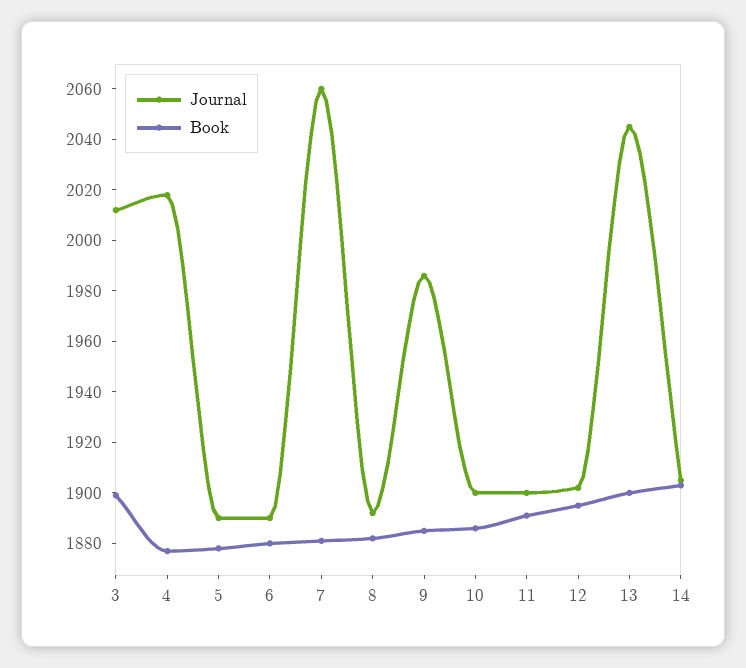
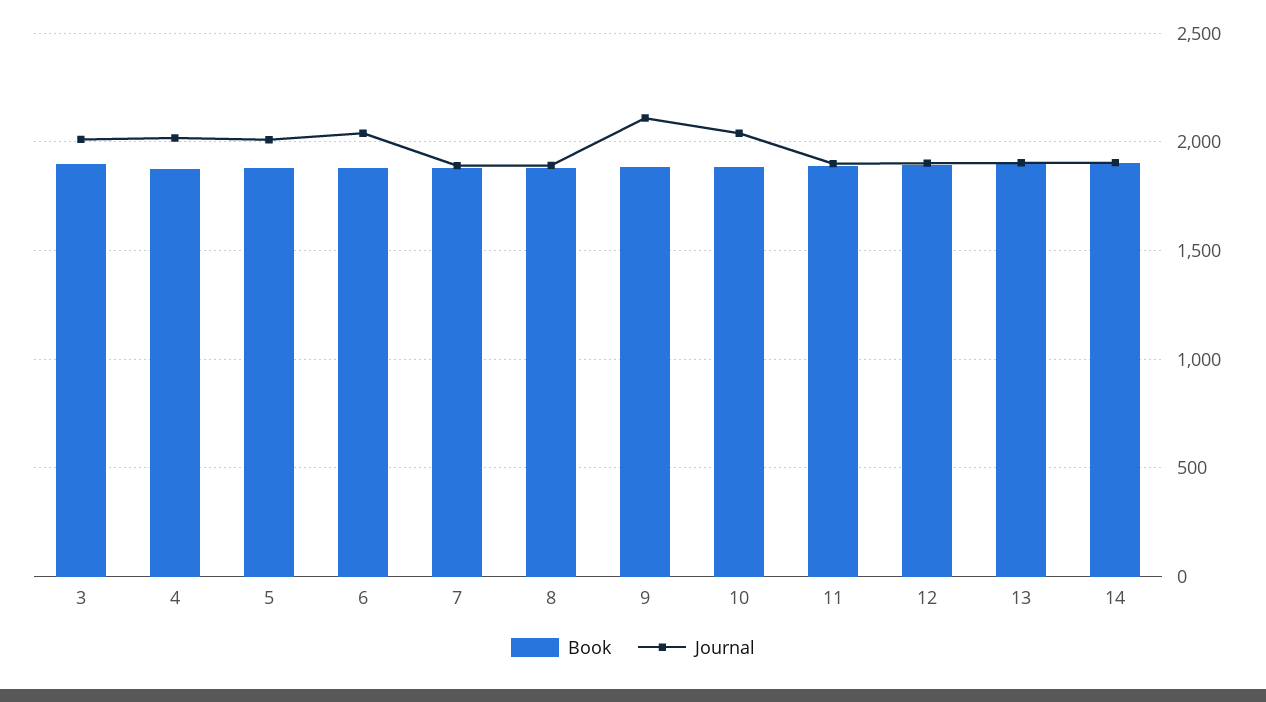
Journal, 5: 1890 -> 2000
Journal, 6: 1890 -> 2050
Journal, 7: 2060 -> 1900
Journal, 9: 1985 -> 2100
Journal, 10: 1900 -> 2050
Journal, 13: 2045 -> 1900

